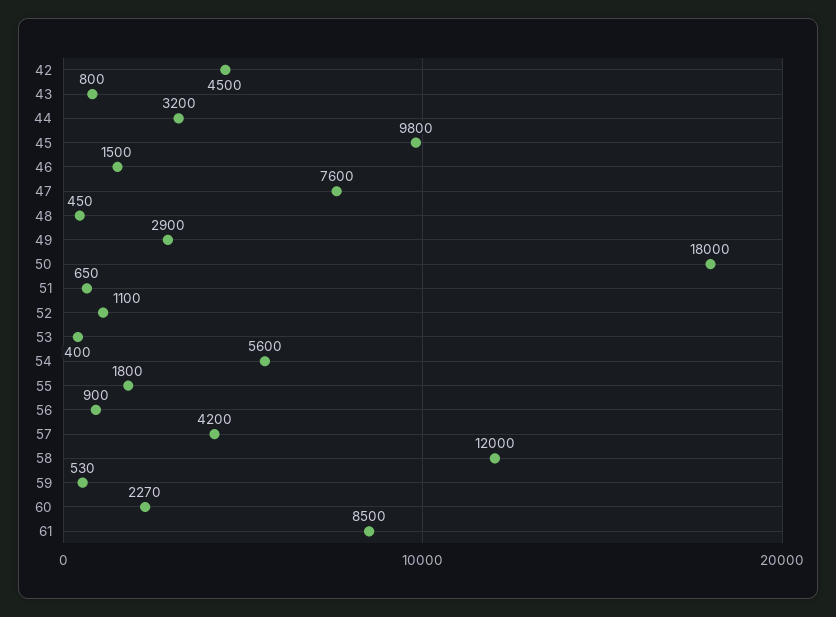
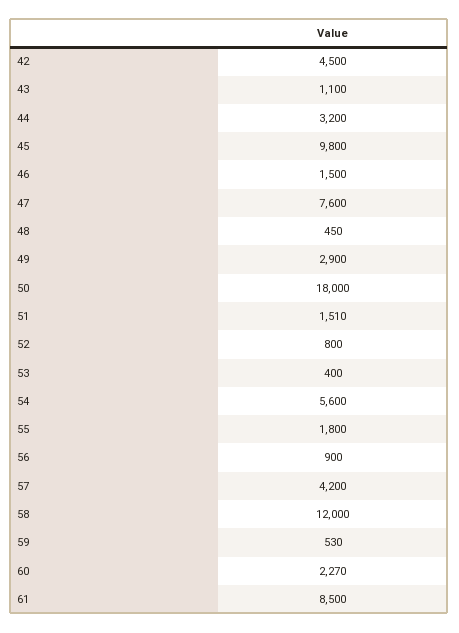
43: 800 -> 1100
51: 650 -> 1510
52: 1100 -> 800

